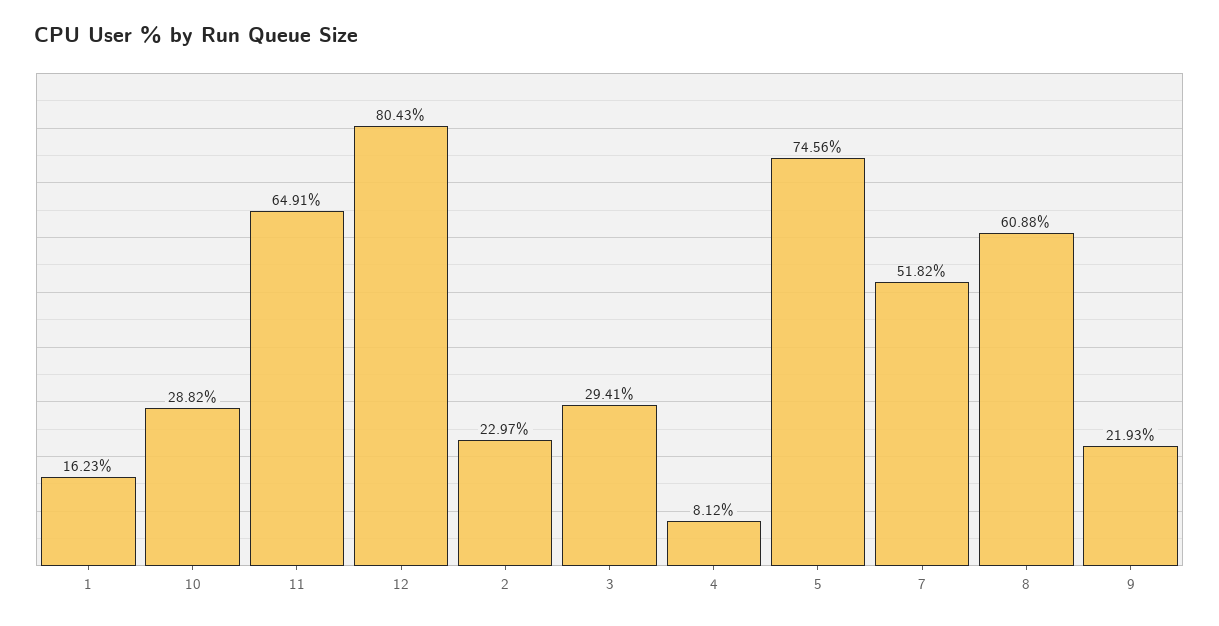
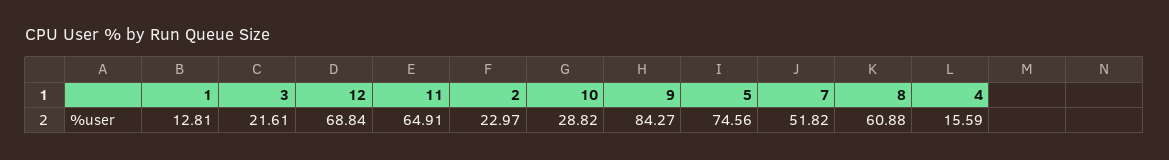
1: 16.23 -> 12.81
12: 80.43 -> 68.84
3: 29.41 -> 21.61
4: 8.12 -> 15.59
9: 21.93 -> 84.27

